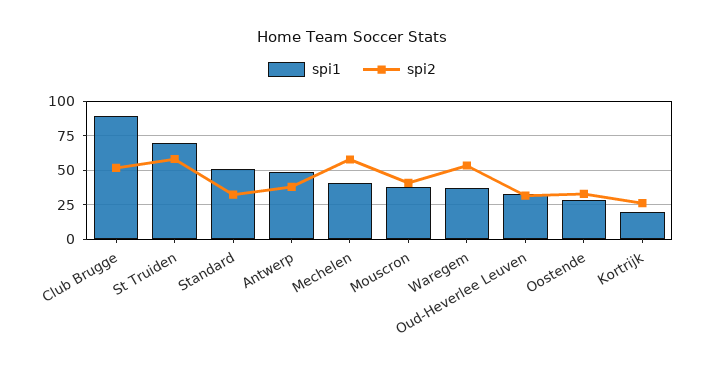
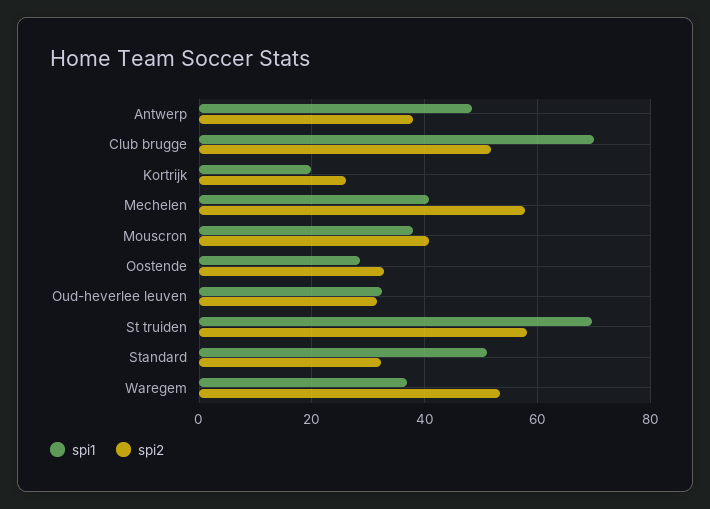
spi1, Club Brugge: 90 -> 70

